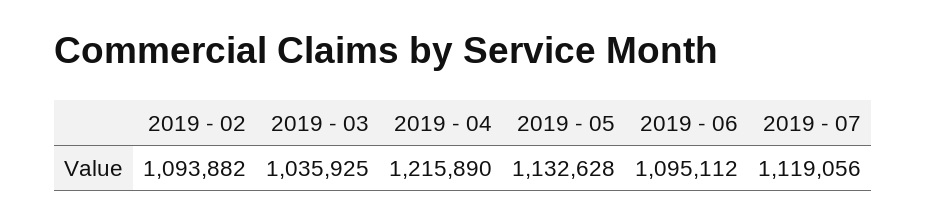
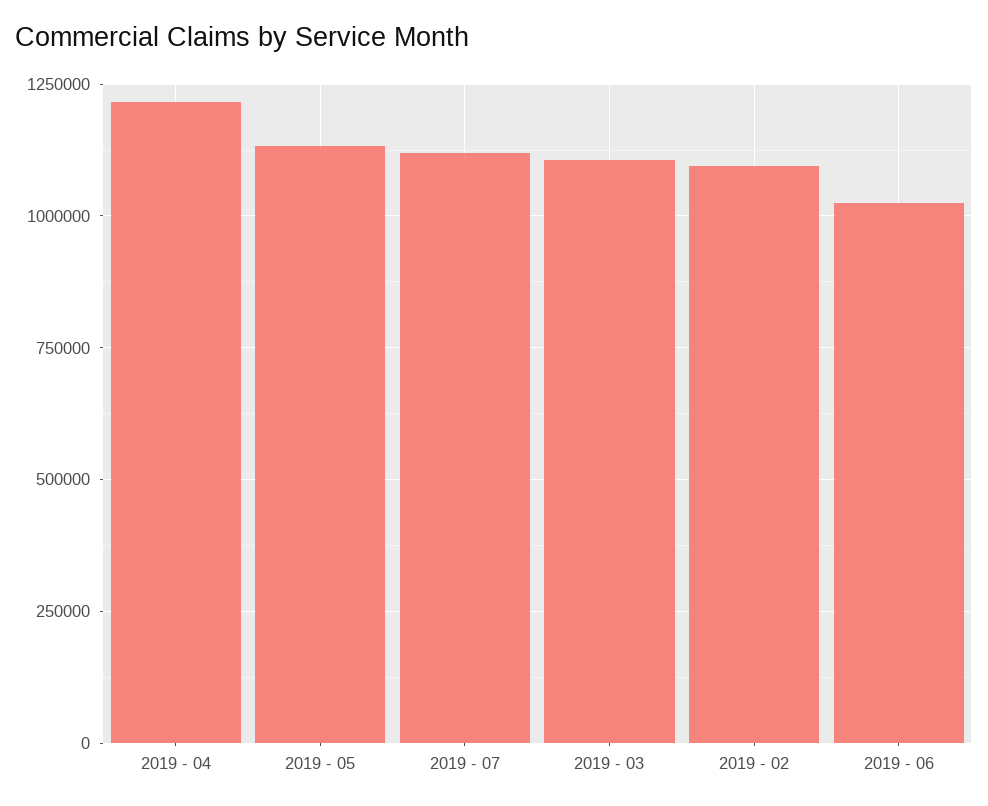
2019 - 03: 1035925 -> 1100000
2019 - 06: 1095112 -> 1025000

